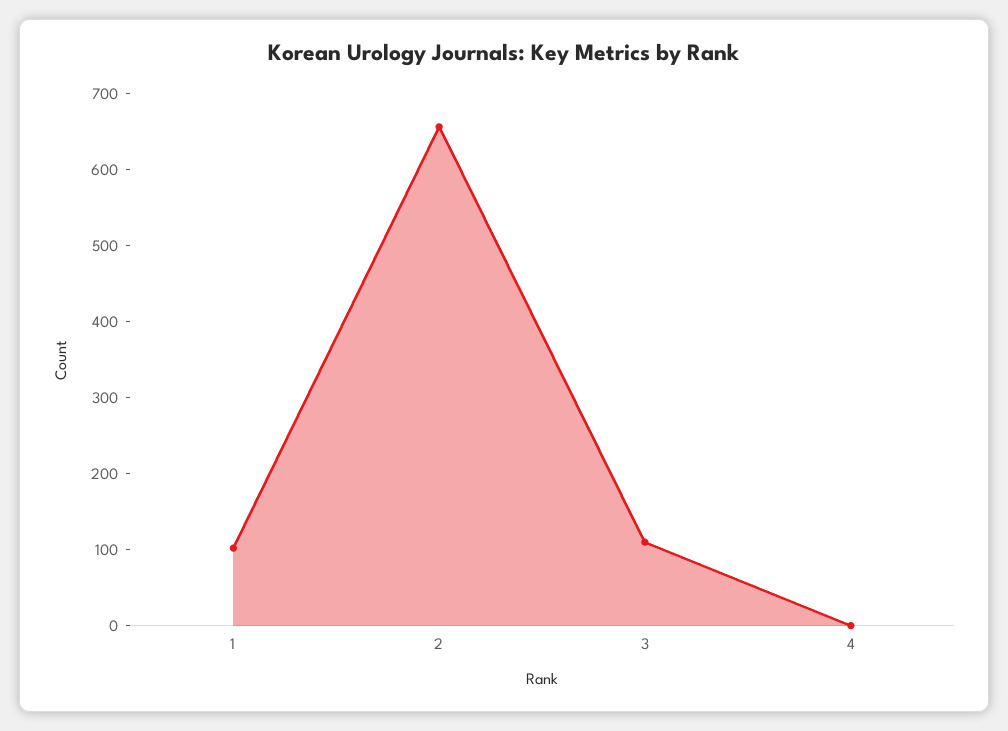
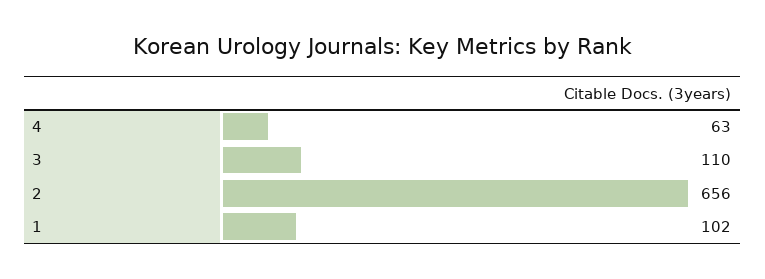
4: 0 -> 63

